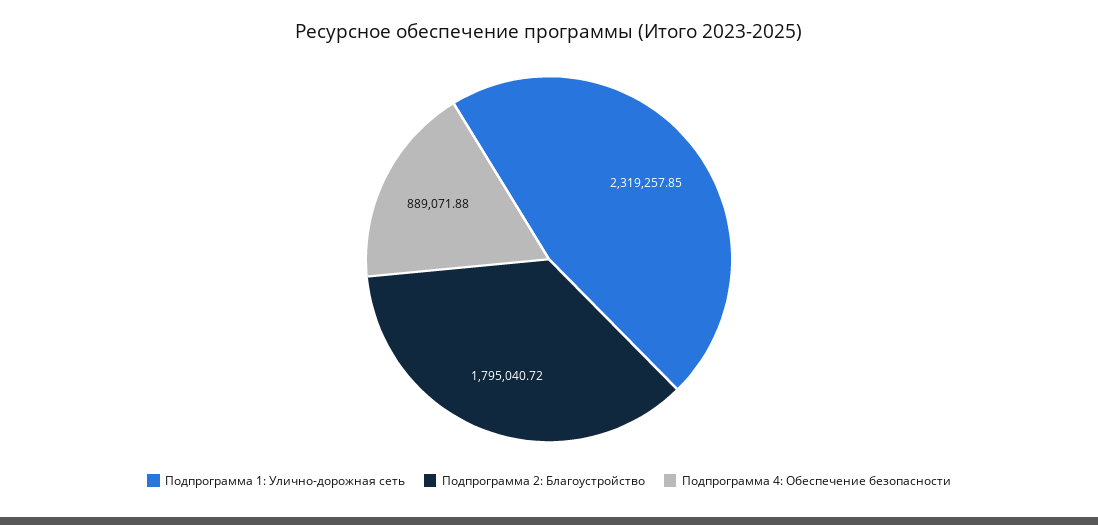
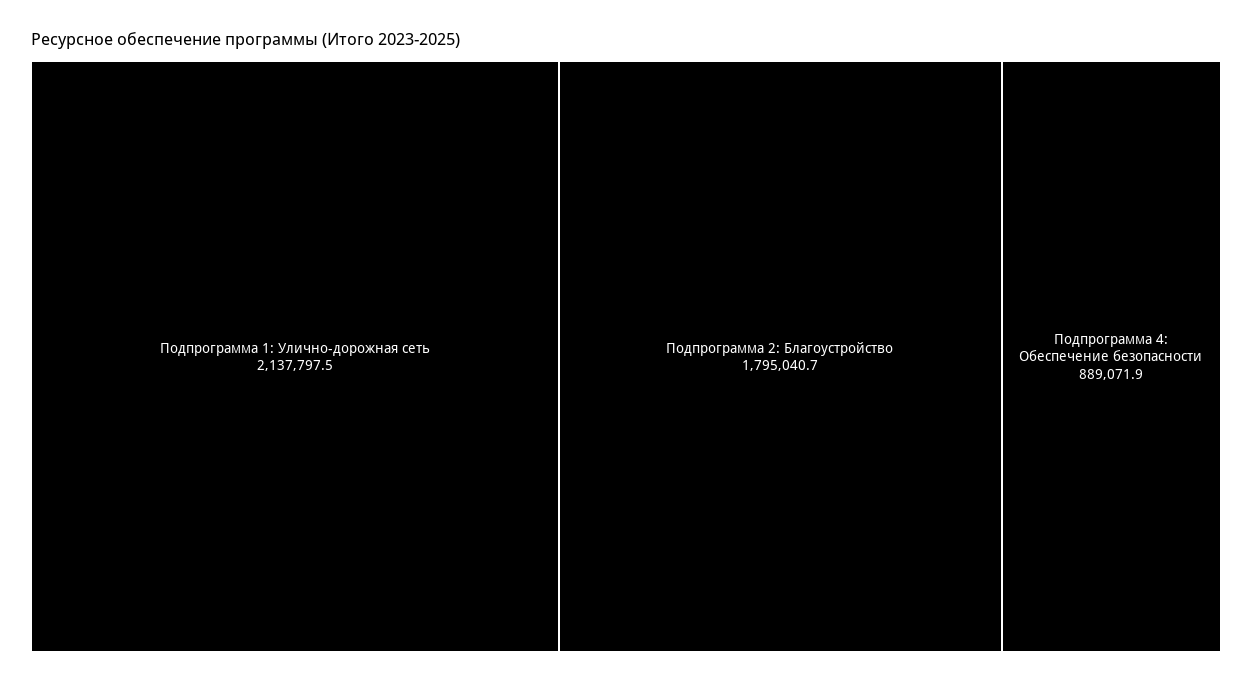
Подпрограмма 1: Улично-дорожная сеть: 2319257.85 -> 2137797.5

